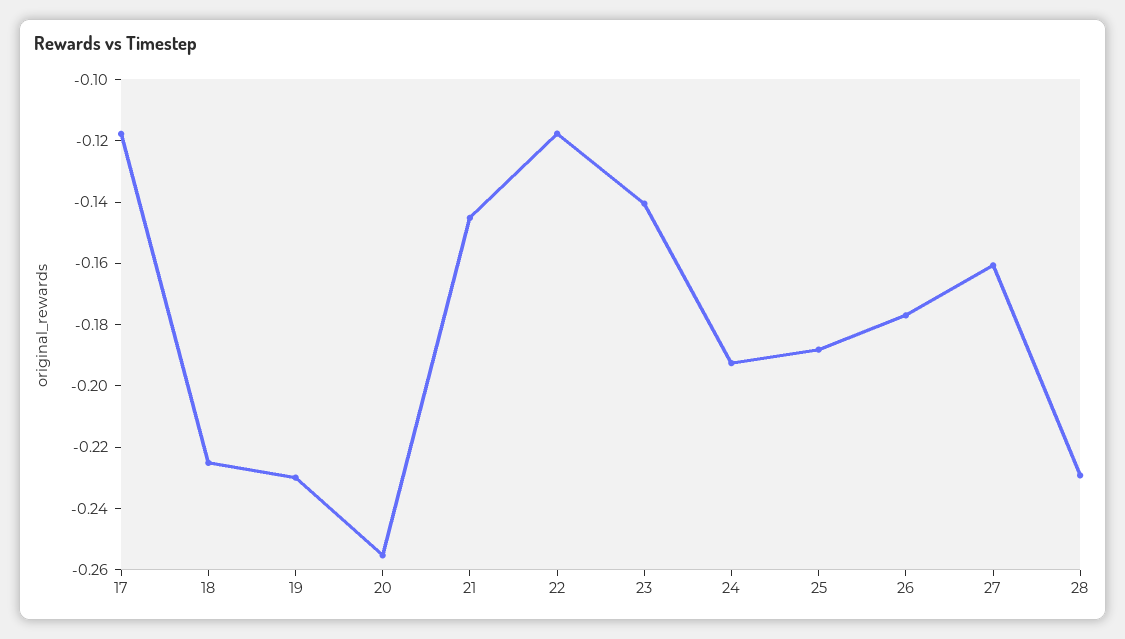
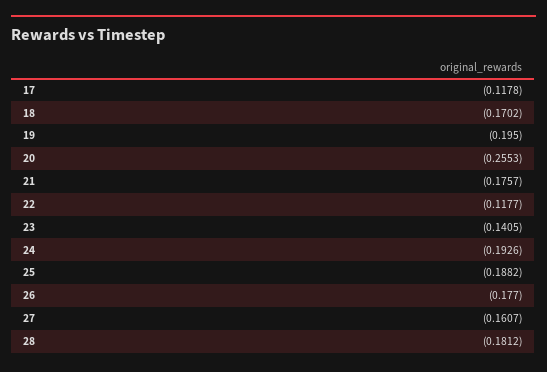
18: -0.225 -> -0.1702
19: -0.23 -> -0.195
21: -0.145 -> -0.1757
28: -0.23 -> -0.1812

